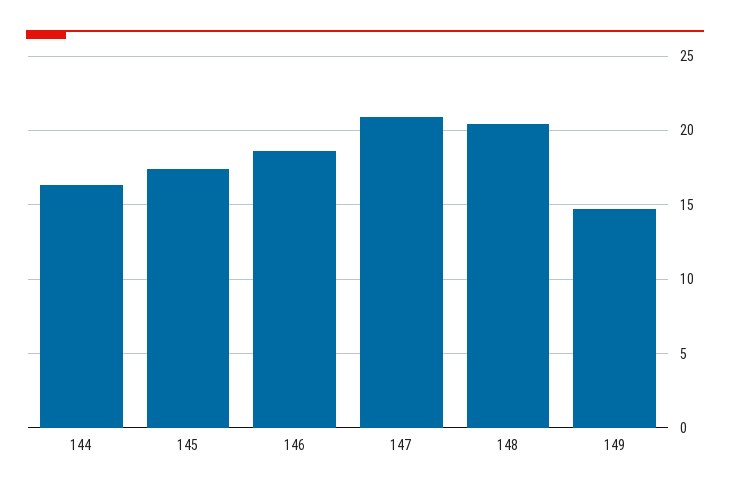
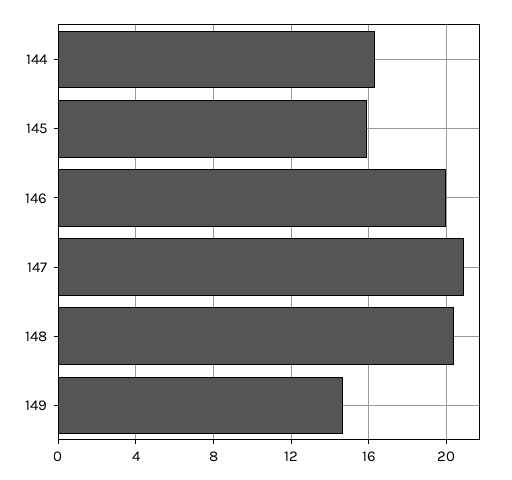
145: 17.5 -> 16
146: 18.5 -> 20

